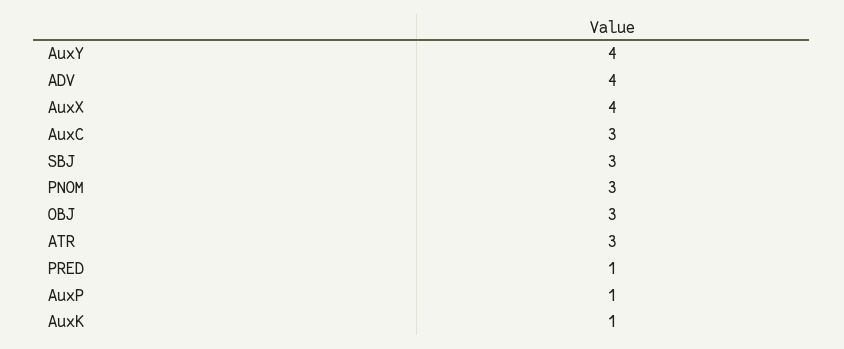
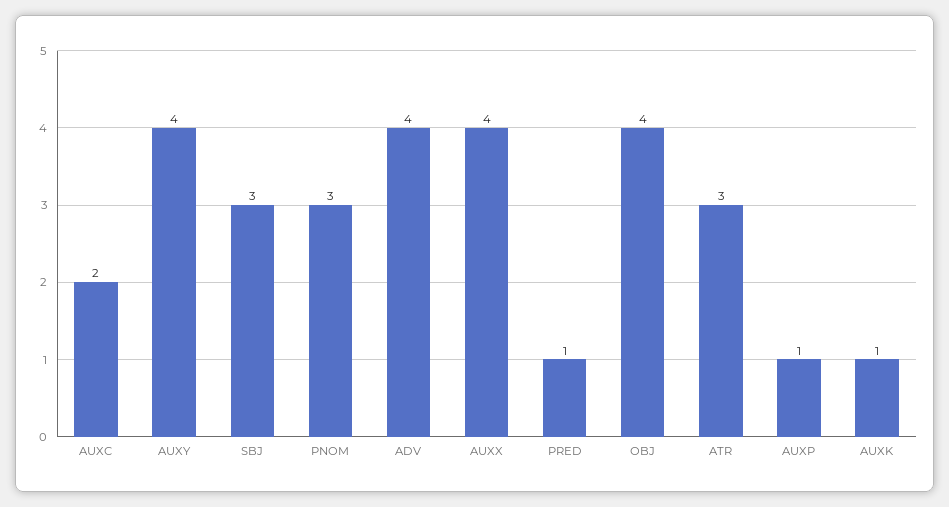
AuxC: 3 -> 2
OBJ: 3 -> 4

